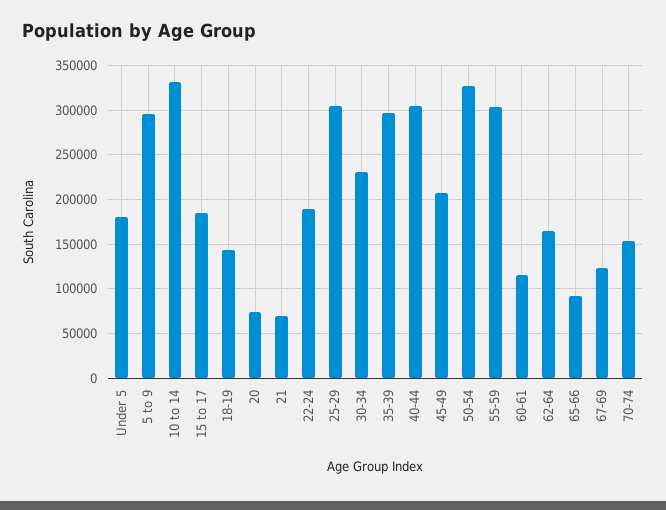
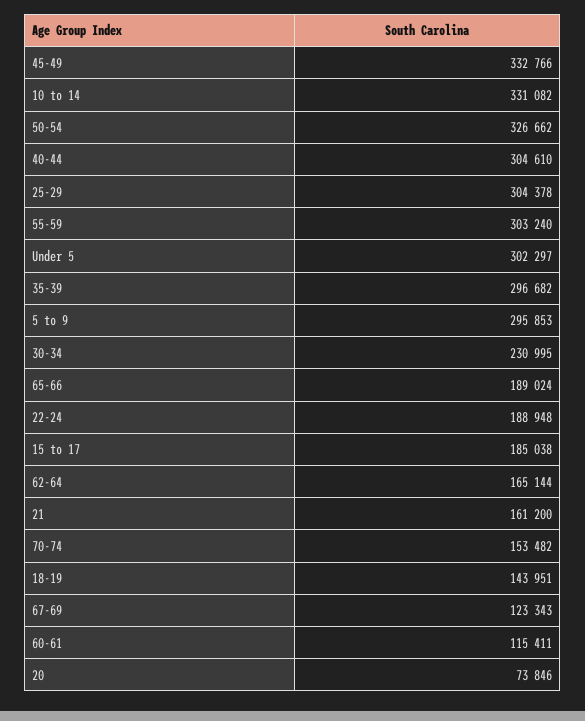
Under 5: 180000 -> 302297
21: 70000 -> 161200
45-49: 210000 -> 332766
65-66: 90000 -> 189024

